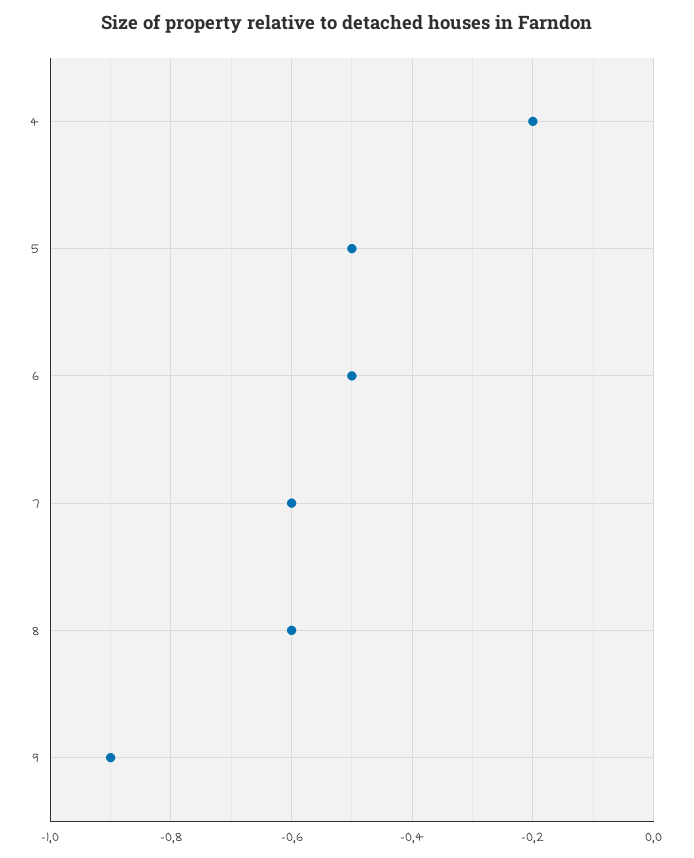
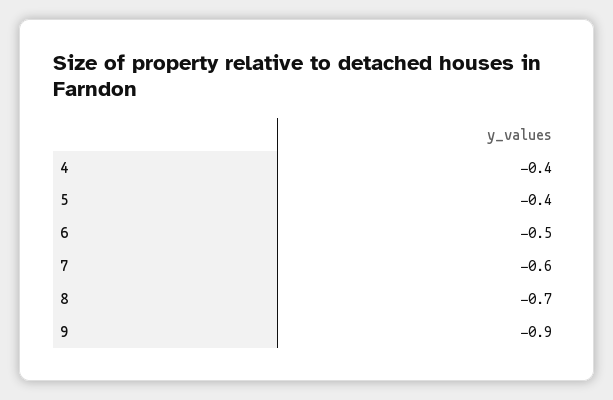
4: -0.2 -> -0.4
5: -0.5 -> -0.4
8: -0.6 -> -0.7

